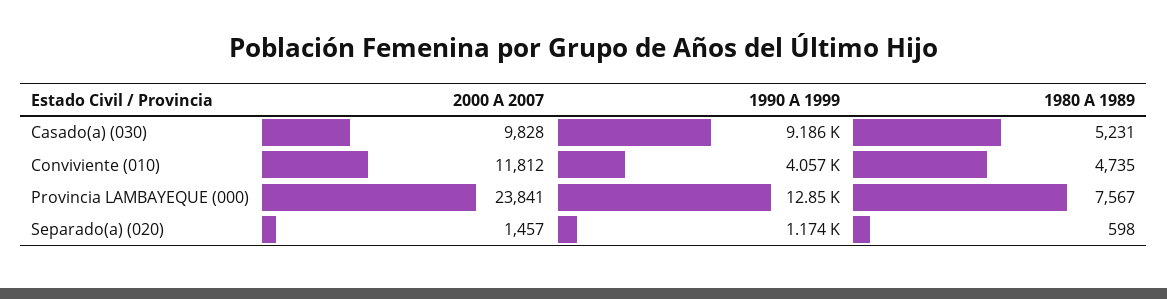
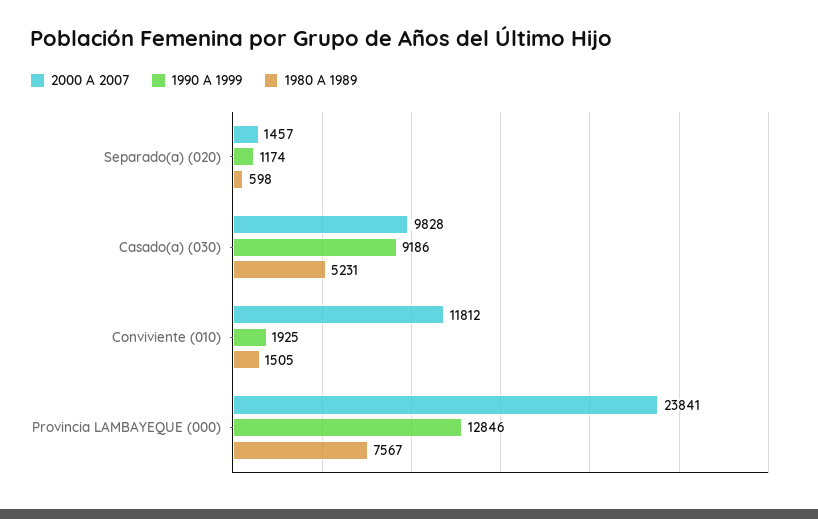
1990 A 1999, Conviviente (010): 4057 -> 1925
1980 A 1989, Conviviente (010): 4735 -> 1505

